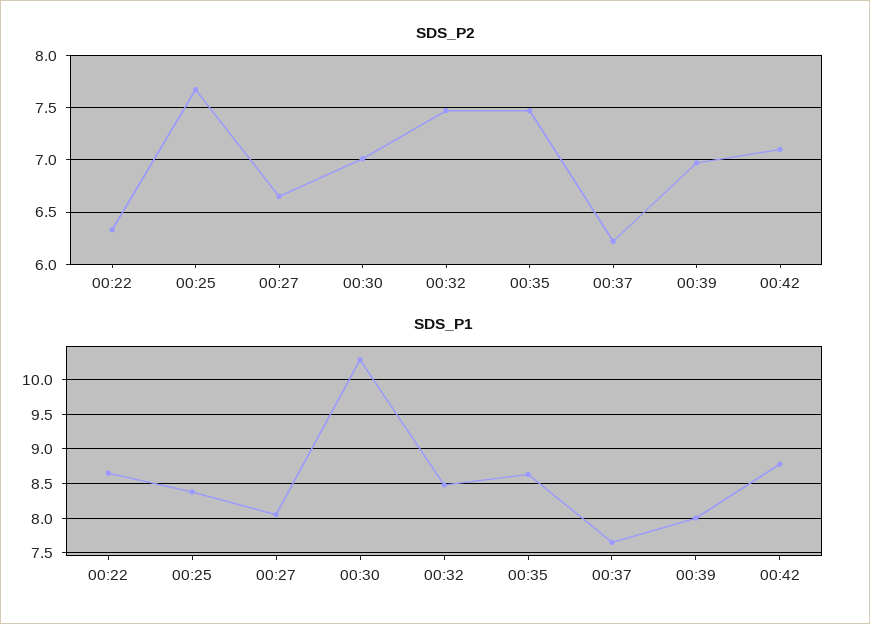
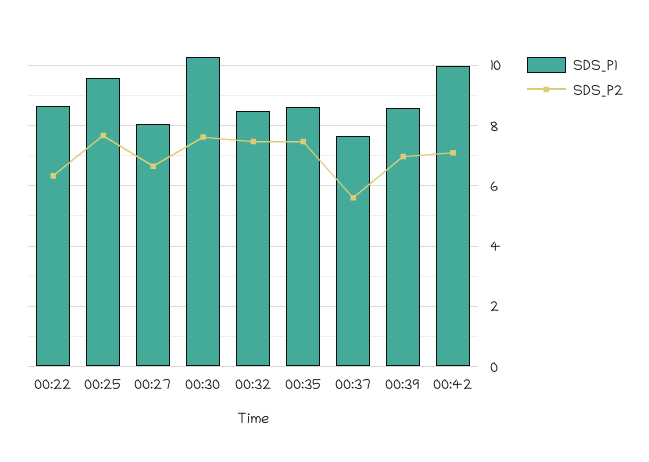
SDS_P2, 00:30: 7 -> 7.6
SDS_P2, 00:37: 6.2 -> 5.6
SDS_P1, 00:25: 8.4 -> 9.6
SDS_P1, 00:39: 8 -> 8.6
SDS_P1, 00:42: 8.8 -> 10

